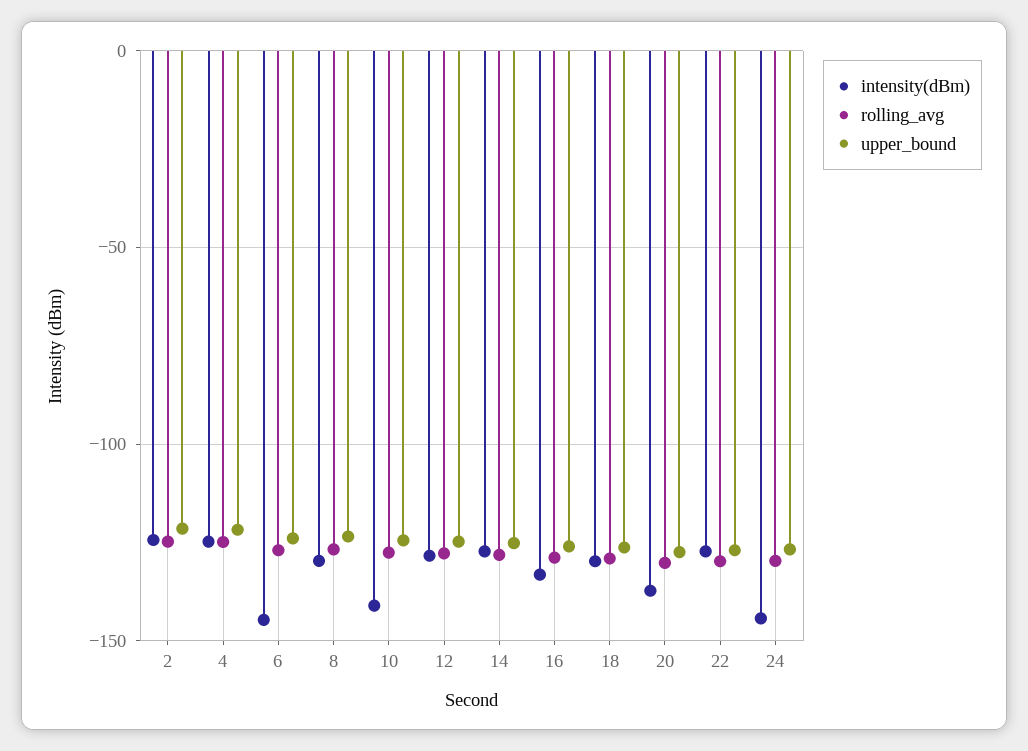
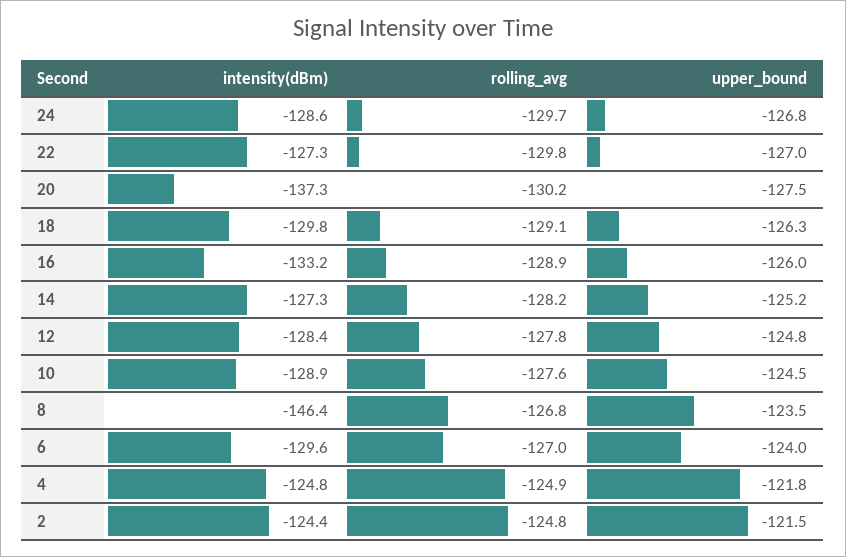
intensity(dBm), 6: -145 -> -129.6
intensity(dBm), 8: -130 -> -146.4
intensity(dBm), 10: -140 -> -128.9
intensity(dBm), 24: -145 -> -128.6

